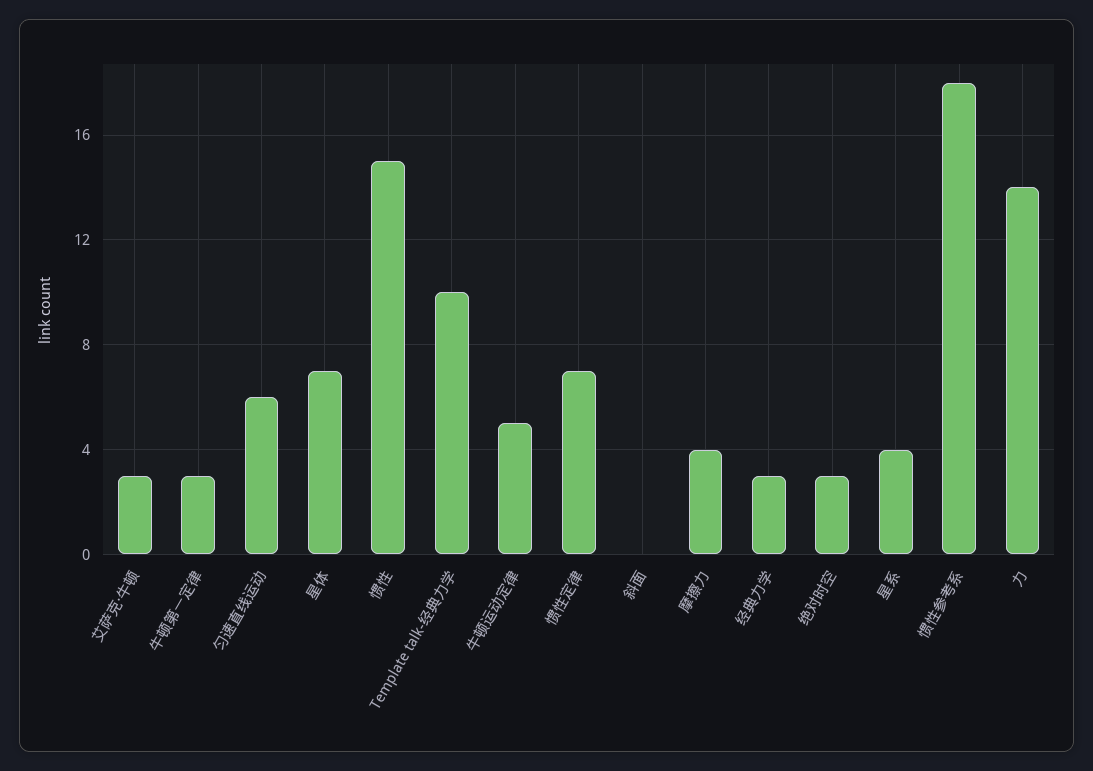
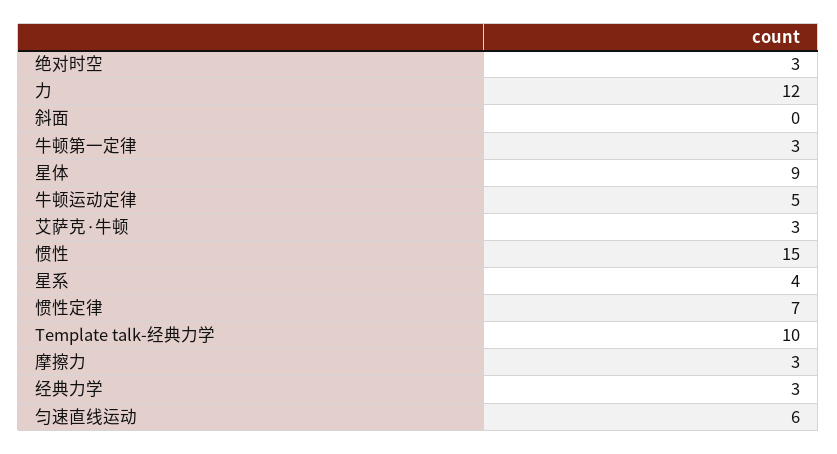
星体: 7 -> 9
摩擦力: 4 -> 3
惯性参考系: 18 -> none
力: 14 -> 12

